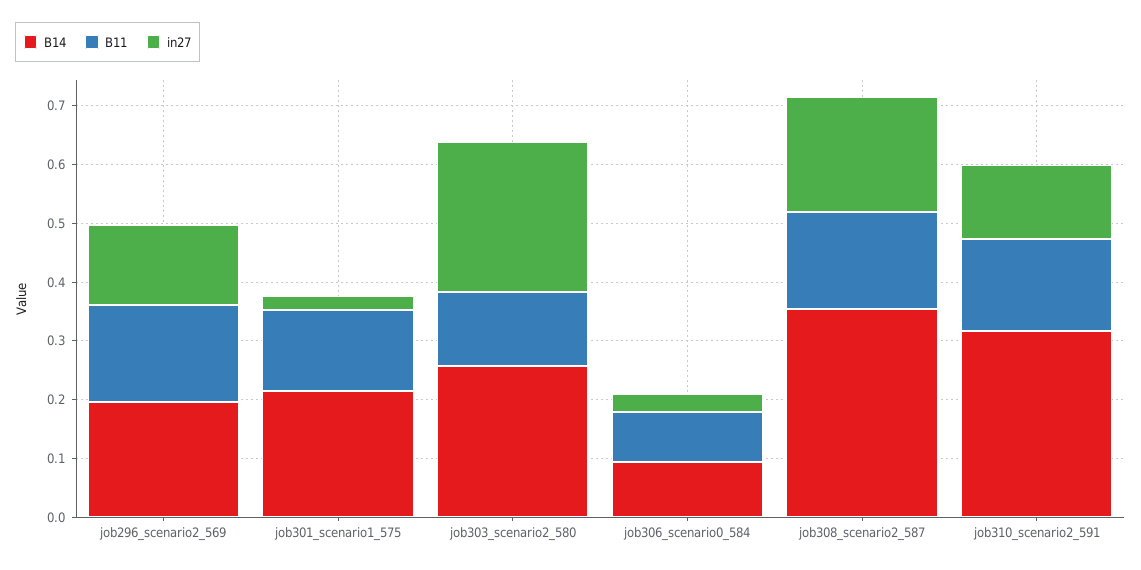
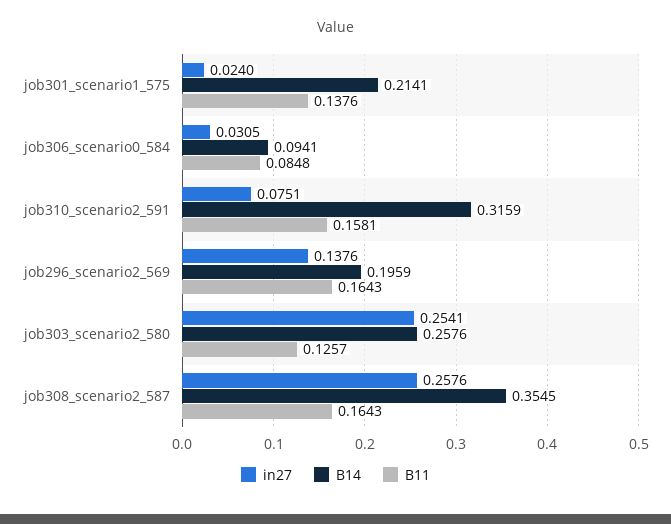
in27, job308_scenario2_587: 0.2 -> 0.2576
in27, job310_scenario2_591: 0.12 -> 0.0751

